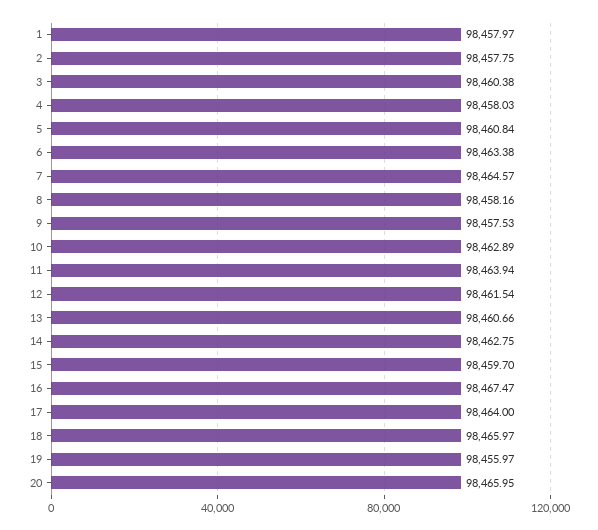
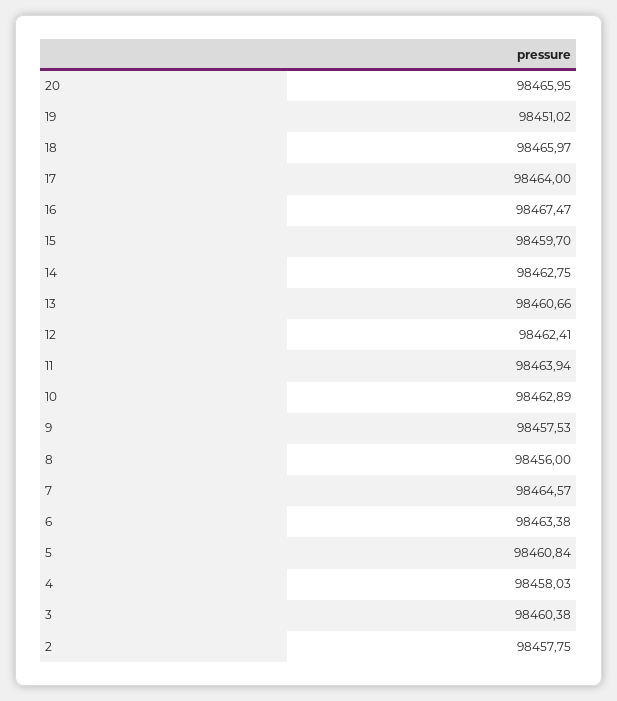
1: 98457.97 -> none
8: 98458.16 -> 98456
12: 98461.54 -> 98462.41
19: 98455.97 -> 98451.02

